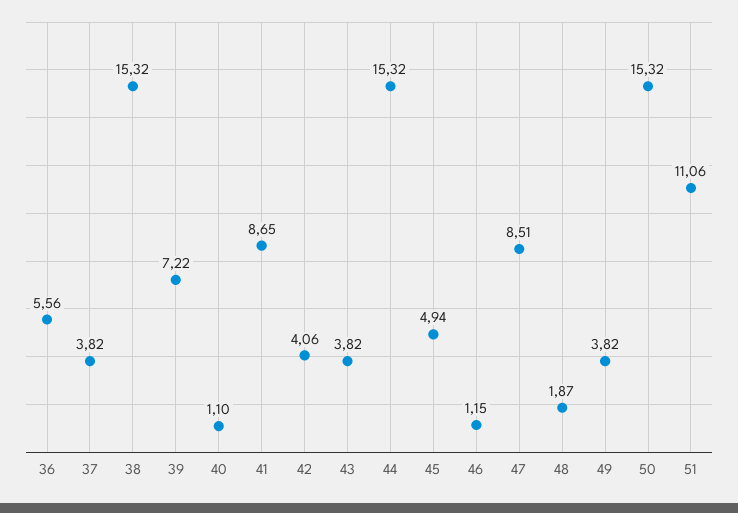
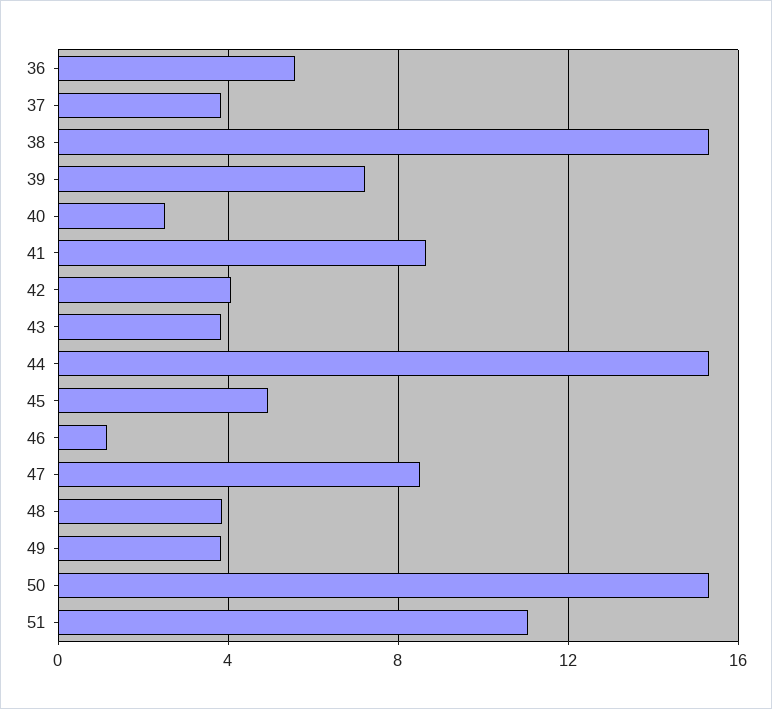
40: 1.1 -> 2.5
48: 1.87 -> 4

